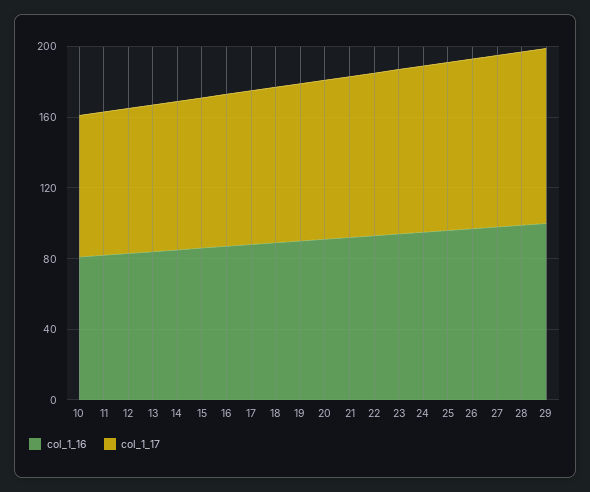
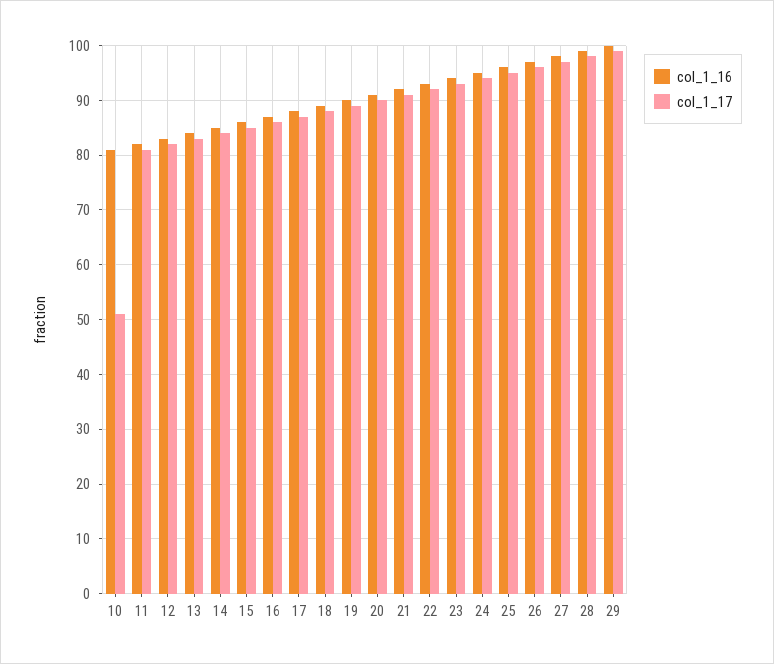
col_1_17, 10: 80 -> 50

